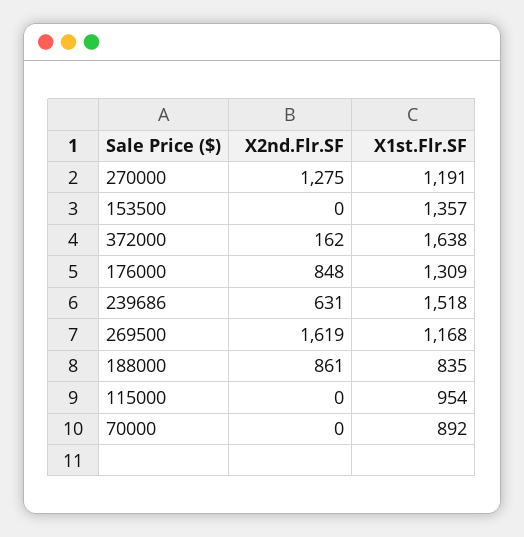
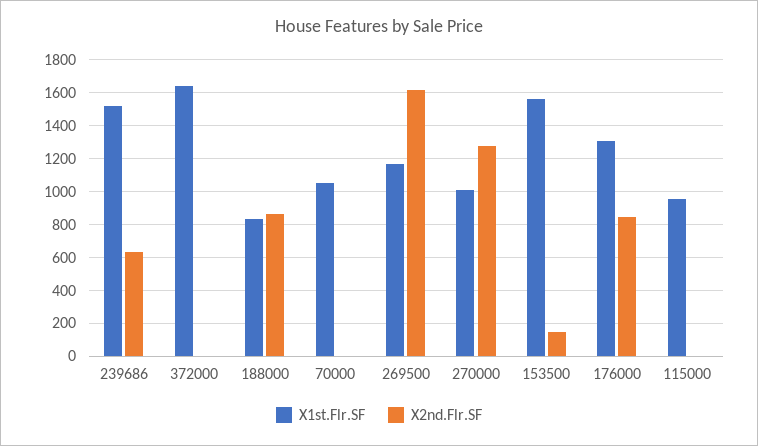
X1st.Flr.SF, 270000: 1191 -> 1000
X2nd.Flr.SF, 153500: 0 -> 150
X1st.Flr.SF, 153500: 1357 -> 1550
X2nd.Flr.SF, 372000: 162 -> 0
X1st.Flr.SF, 70000: 892 -> 1050

